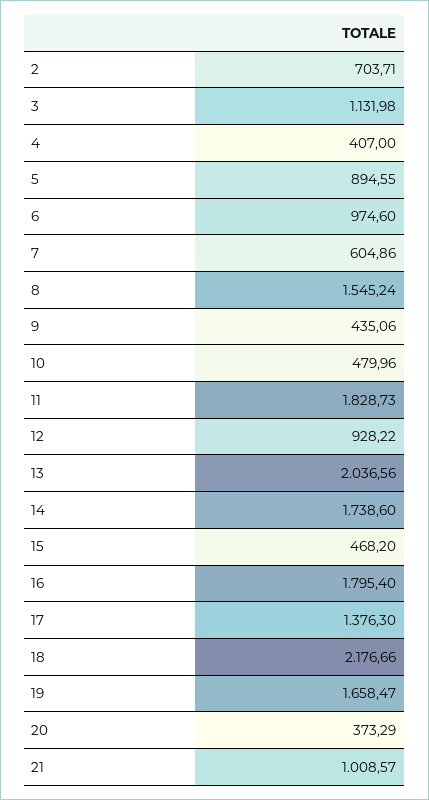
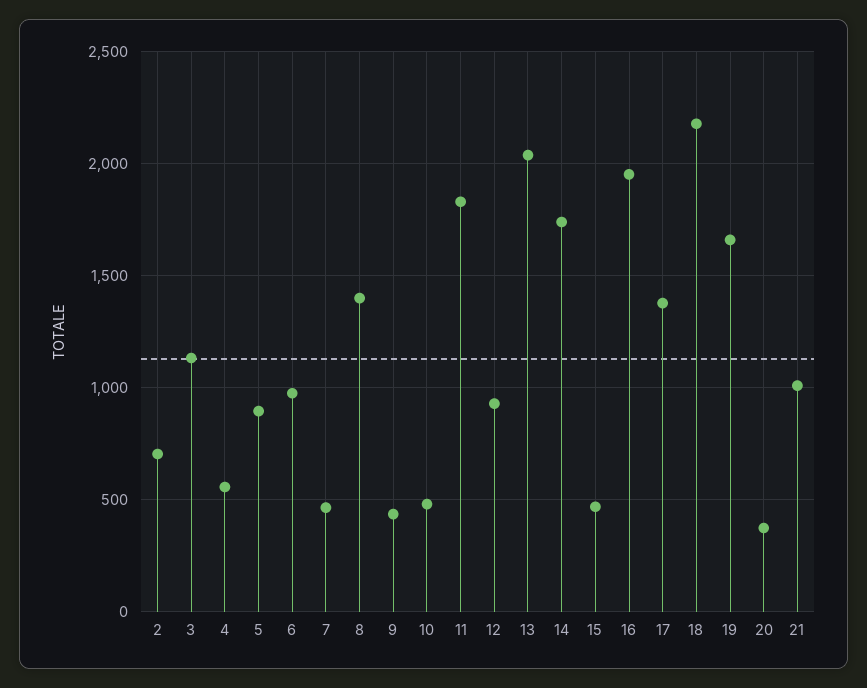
4: 407 -> 550
7: 604.86 -> 450
8: 1545.24 -> 1400
16: 1795.4 -> 1950

